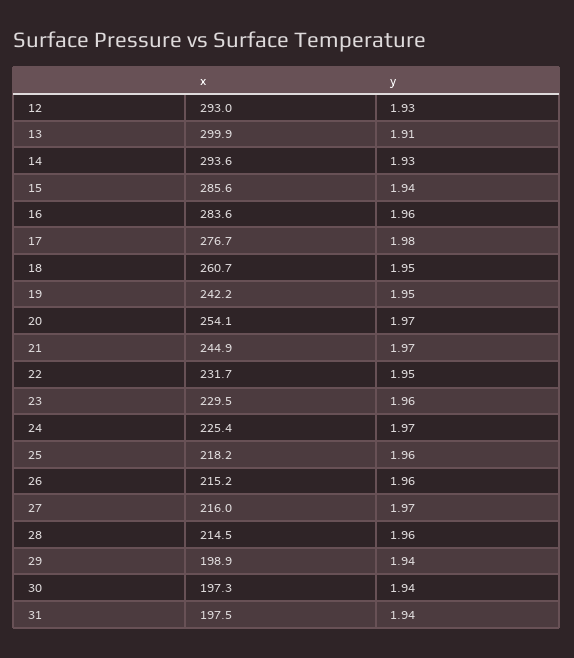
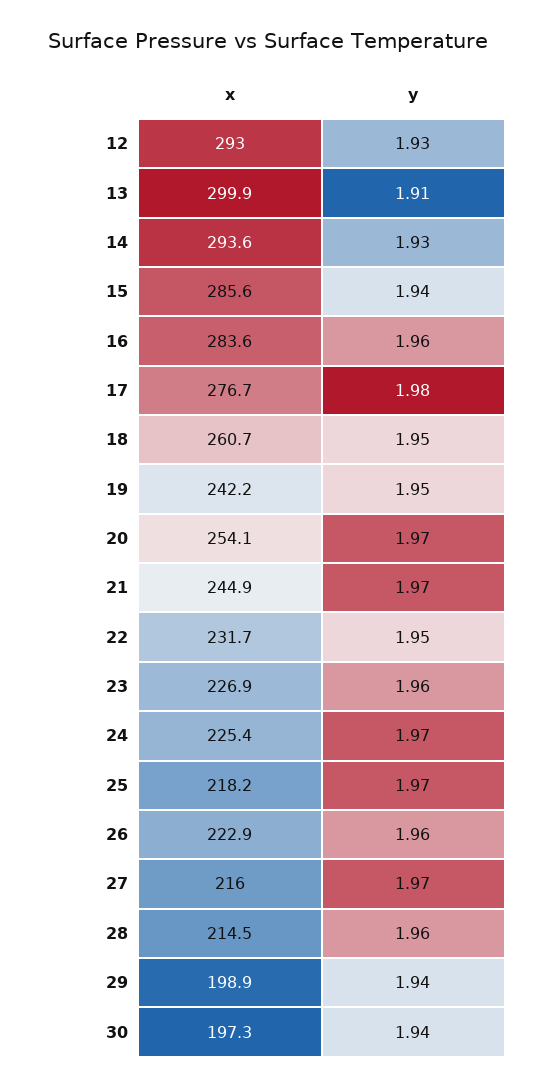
x, 23: 229.5 -> 226.9
y, 25: 1.96 -> 1.97
x, 26: 215.2 -> 222.9
x, 31: 197.5 -> none
y, 31: 1.94 -> none

